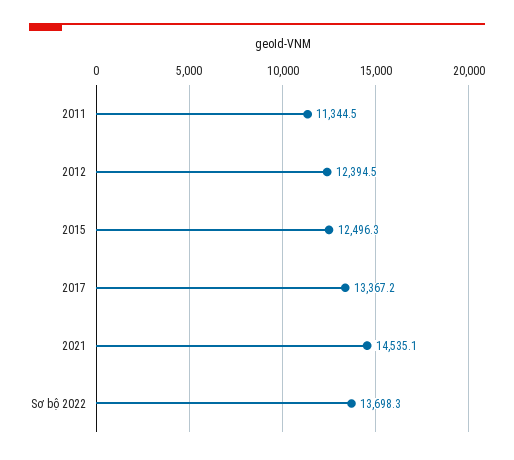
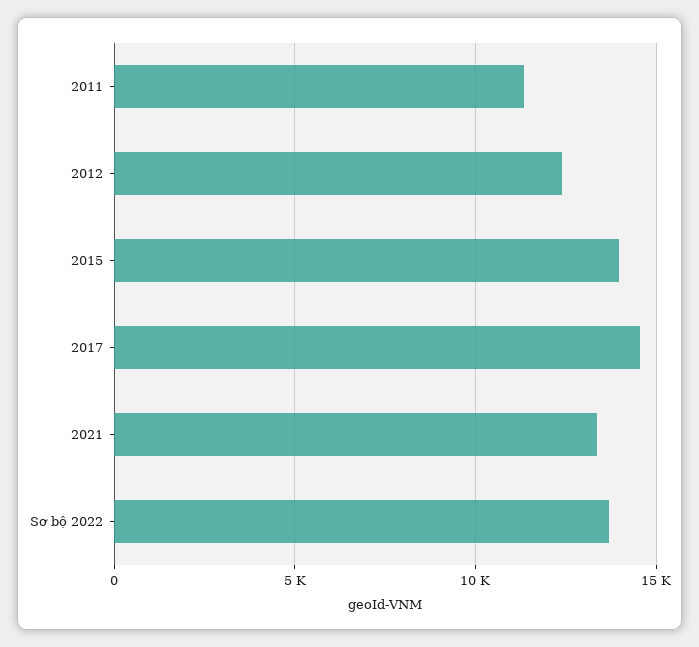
2015: 12496.3 -> 14000
2017: 13367.2 -> 14500
2021: 14535.1 -> 13500

